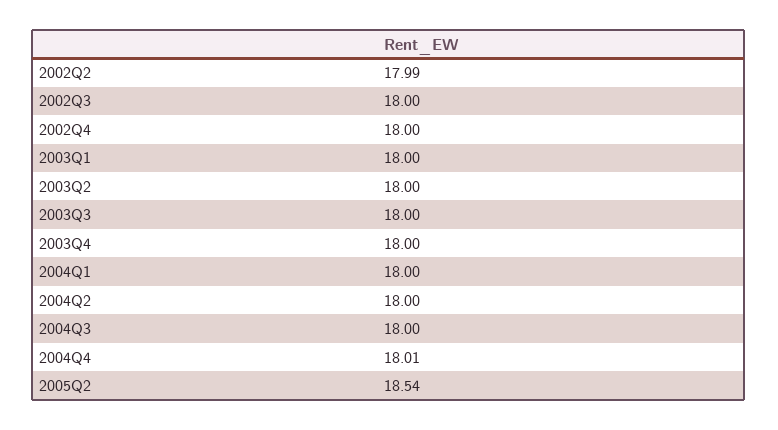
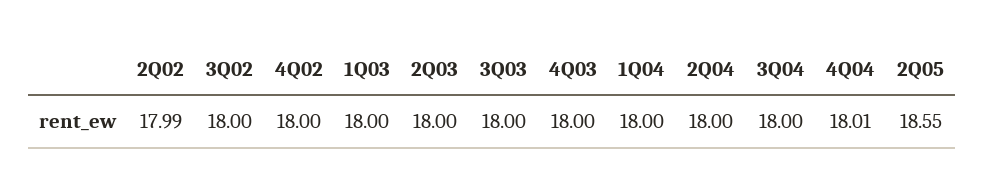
2005Q2: 18.54 -> 18.55

